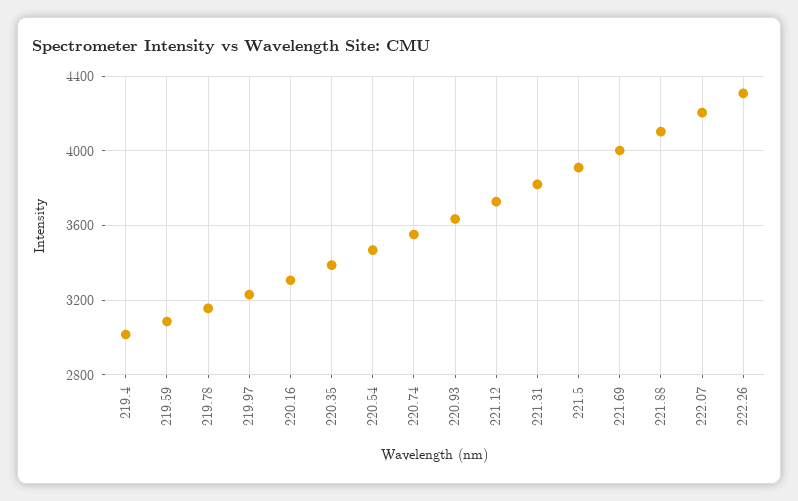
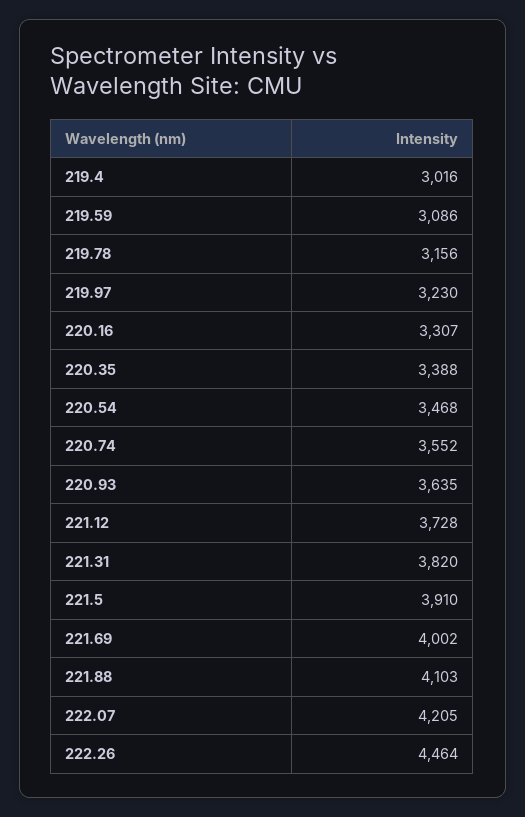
222.26: 4300 -> 4464

